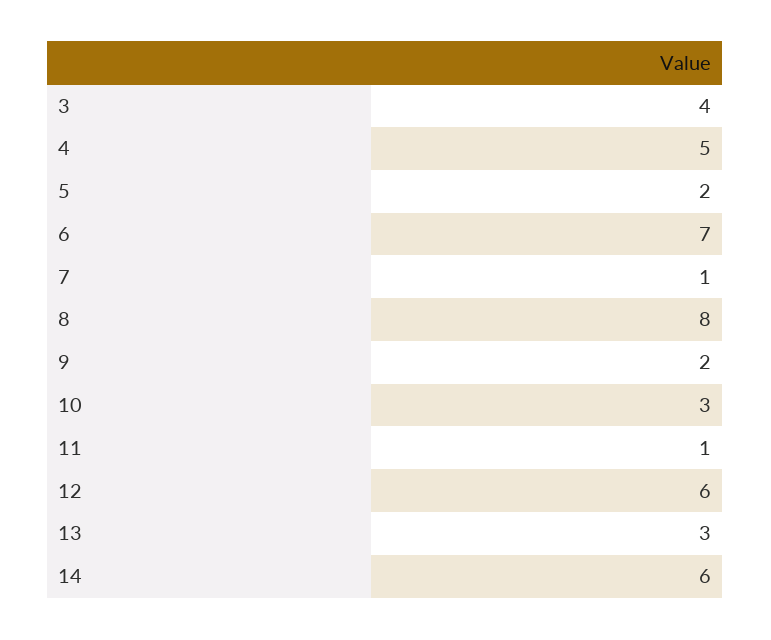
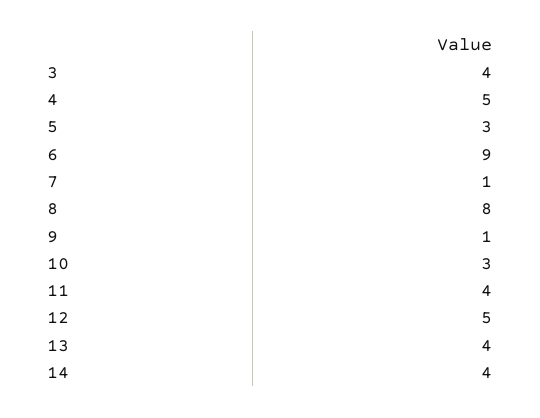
5: 2 -> 3
6: 7 -> 9
9: 2 -> 1
11: 1 -> 4
12: 6 -> 5
13: 3 -> 4
14: 6 -> 4

